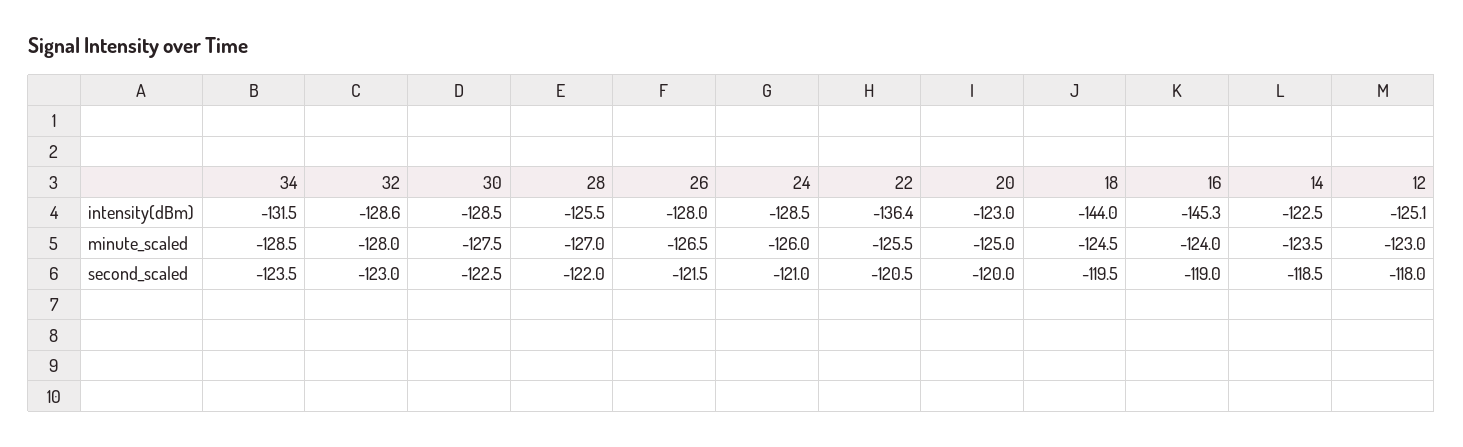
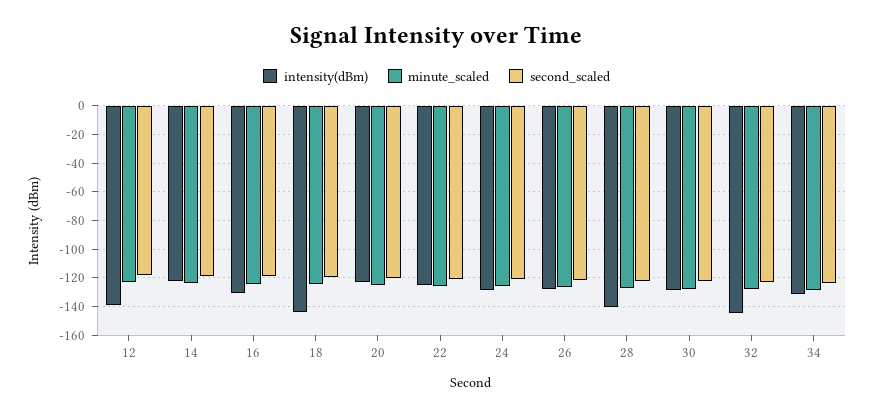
intensity(dBm), 32: -128.6 -> -145
intensity(dBm), 28: -125.5 -> -140
intensity(dBm), 22: -136.4 -> -125
intensity(dBm), 16: -145.3 -> -130
intensity(dBm), 12: -125.1 -> -140

